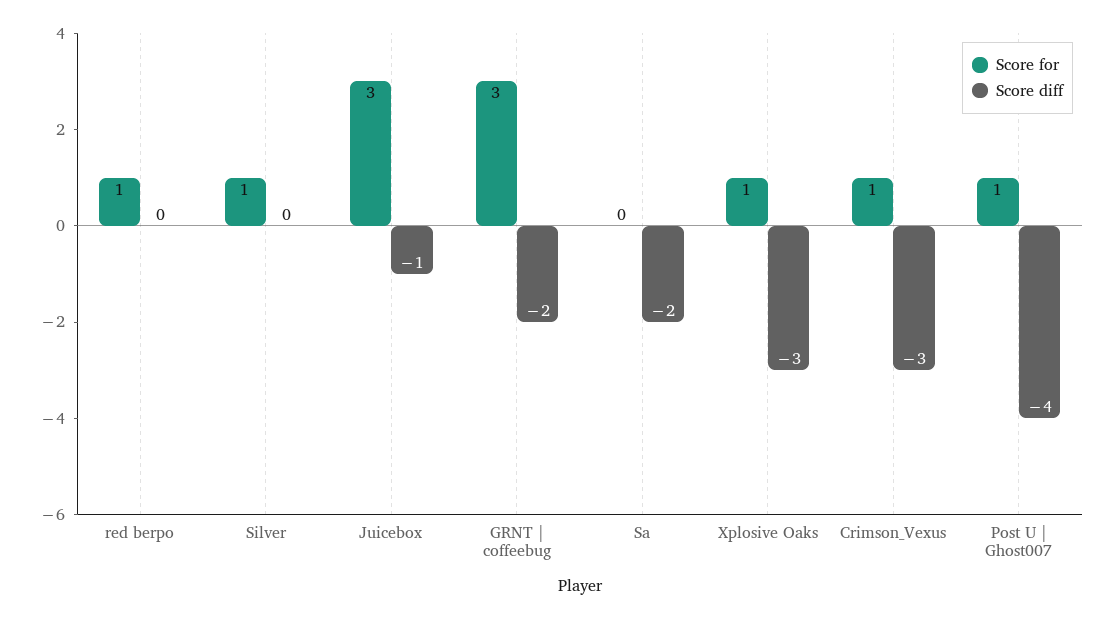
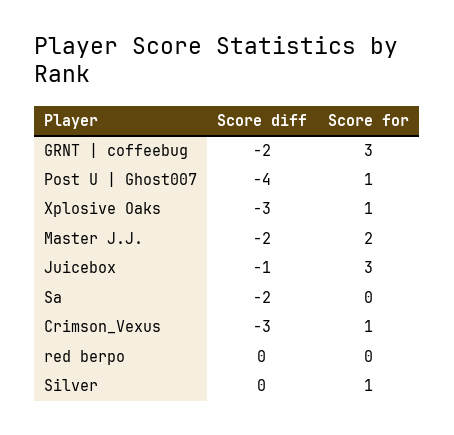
Score for, red berpo: 1 -> 0
Score diff, Master J.J.: none -> -2
Score for, Master J.J.: none -> 2

